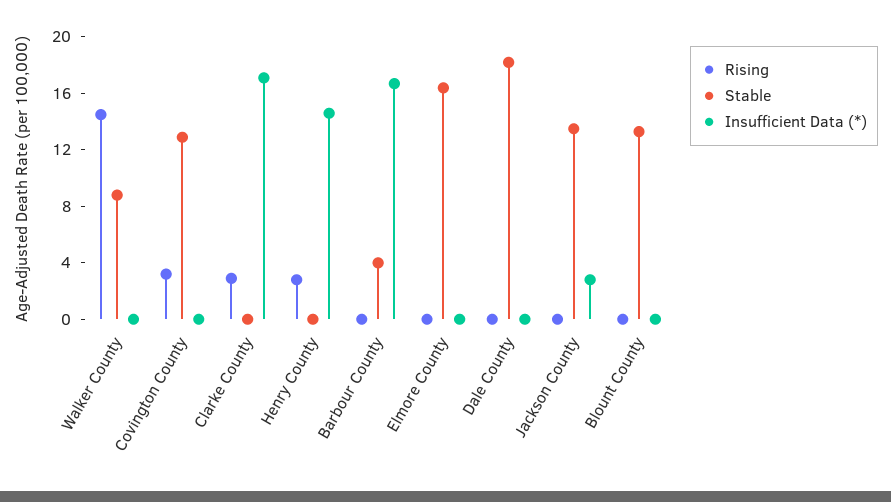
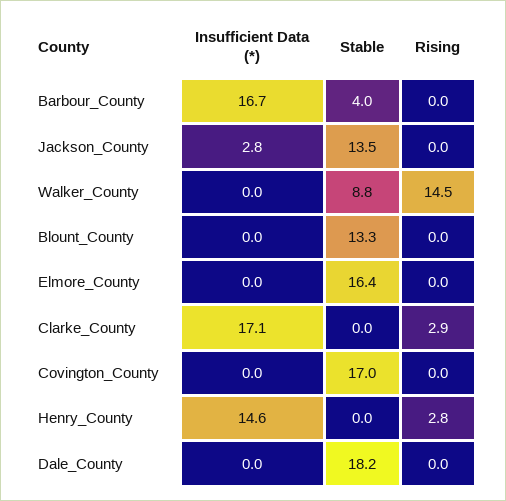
Rising, Covington County: 3 -> 0
Stable, Covington County: 13 -> 17

